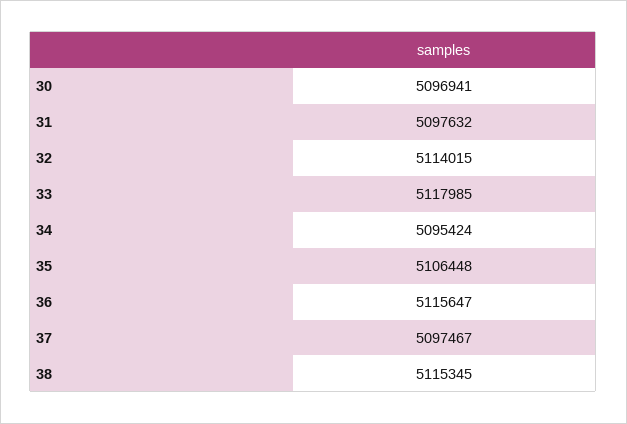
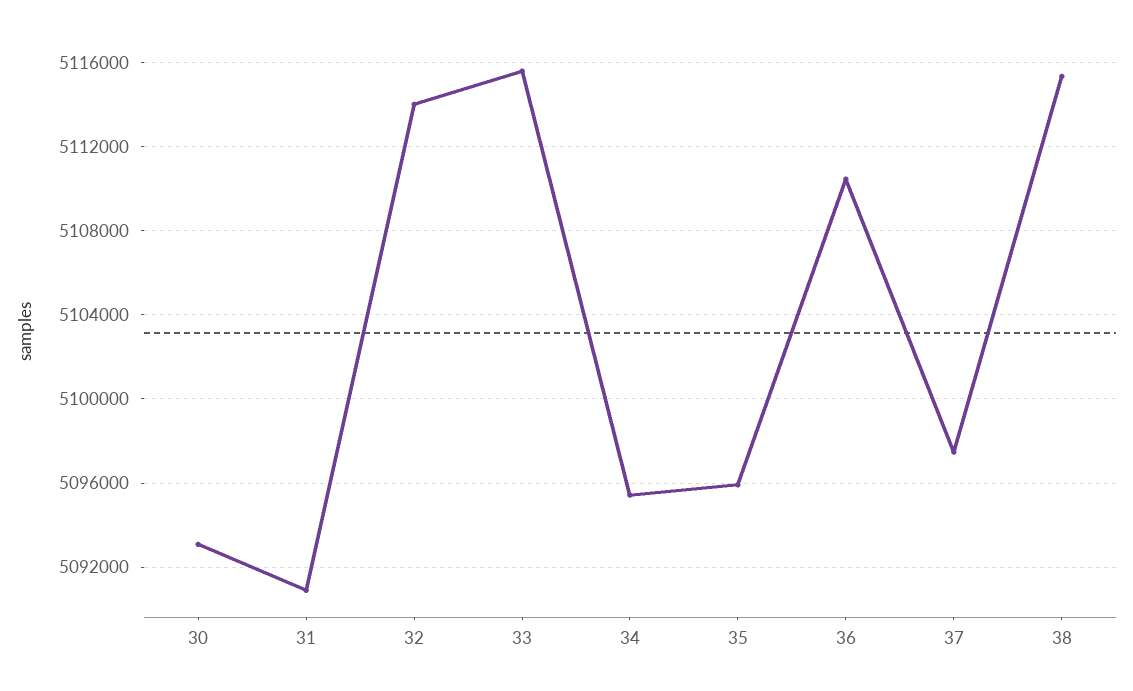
30: 5096941 -> 5093000
31: 5097632 -> 5091000
33: 5117985 -> 5115500
35: 5106448 -> 5096000
36: 5115647 -> 5110500

